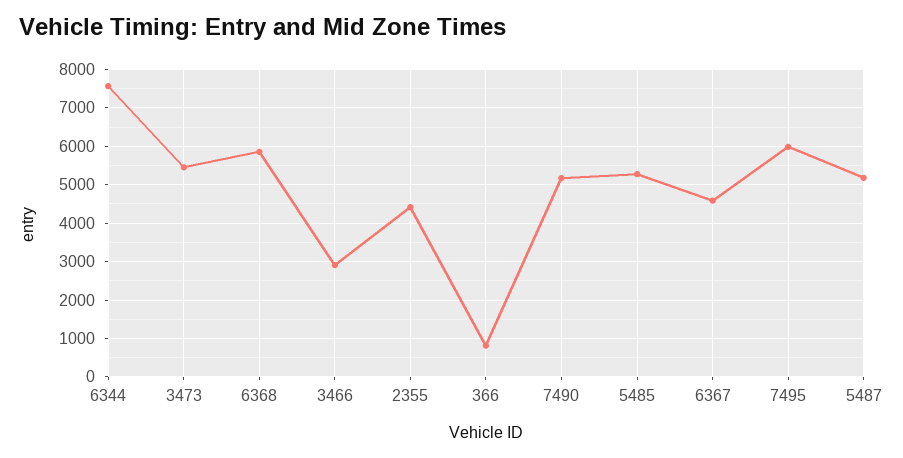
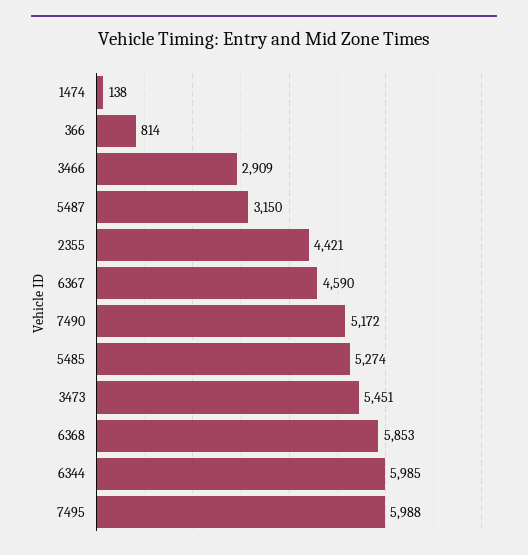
6344: 7600 -> 5985
5487: 5200 -> 3150
1474: none -> 138

